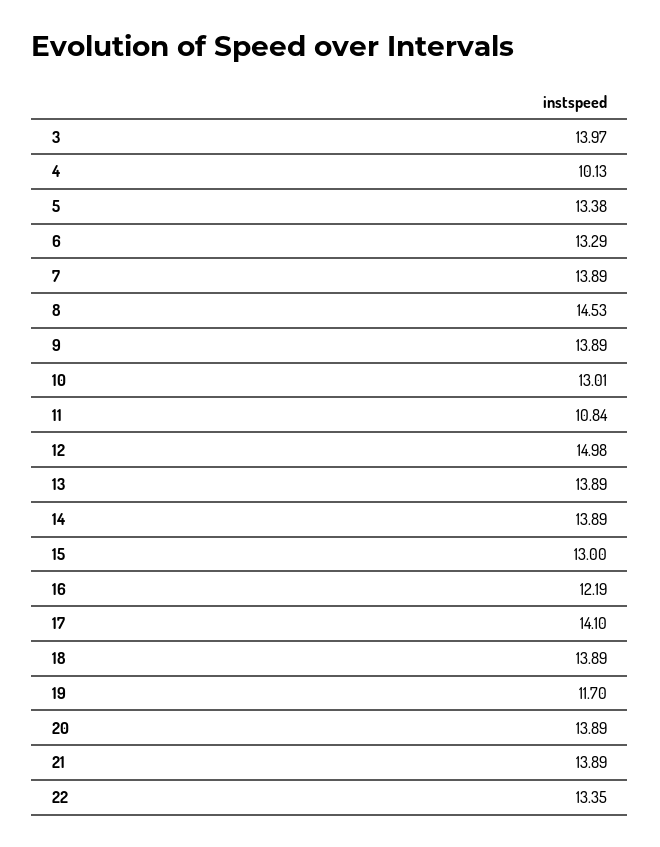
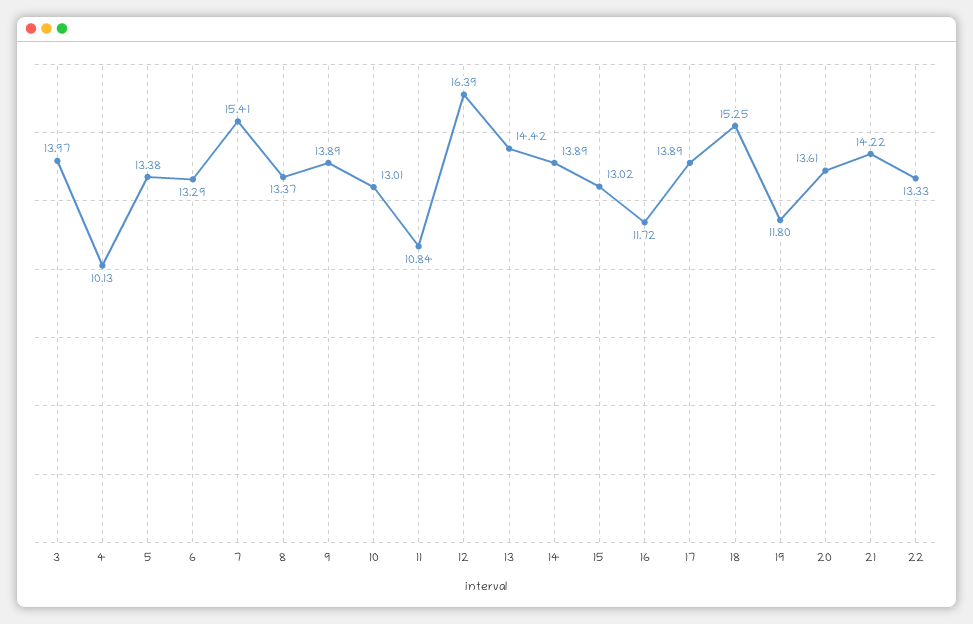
7: 13.89 -> 15.41
8: 14.53 -> 13.37
12: 14.98 -> 16.39
13: 13.89 -> 14.42
15: 13 -> 13.02
16: 12.19 -> 11.72
17: 14.1 -> 13.89
18: 13.89 -> 15.25
19: 11.7 -> 11.8
20: 13.89 -> 13.61
21: 13.89 -> 14.22
22: 13.35 -> 13.33

